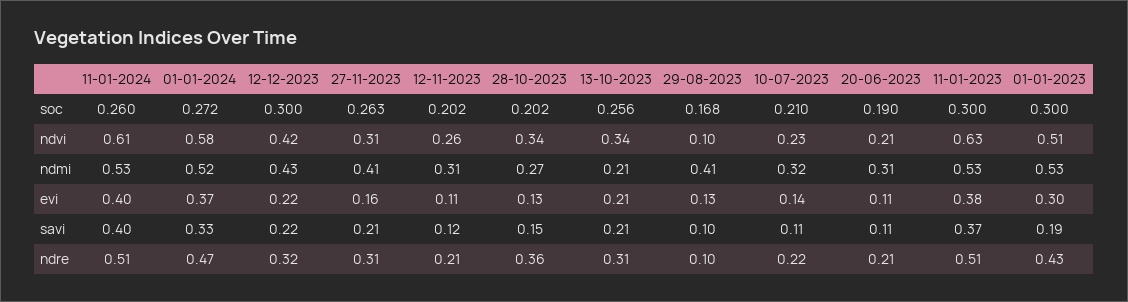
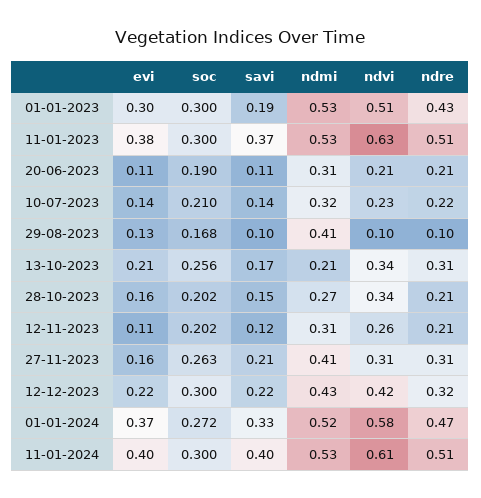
11-01-2024, soc: 0.26 -> 0.3
28-10-2023, evi: 0.13 -> 0.16
13-10-2023, savi: 0.21 -> 0.17
10-07-2023, savi: 0.11 -> 0.14
28-10-2023, ndre: 0.36 -> 0.21

